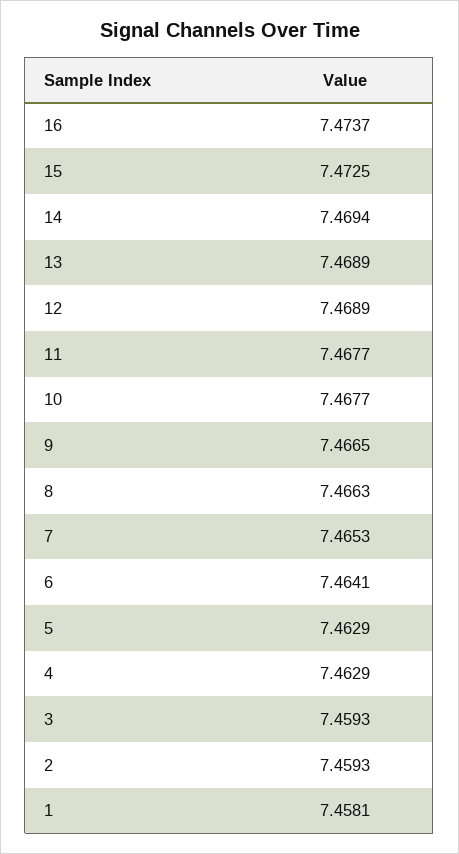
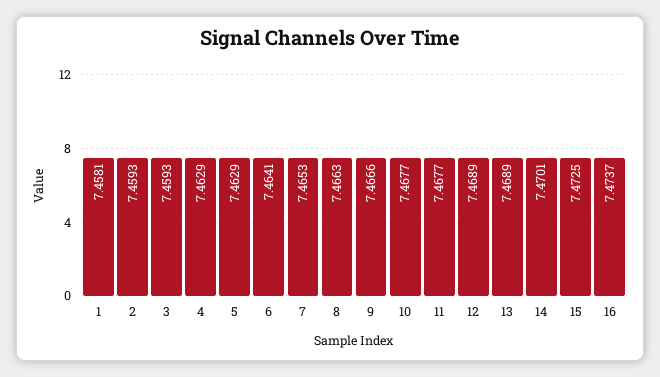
14: 7.4694 -> 7.4701
9: 7.4665 -> 7.4666

